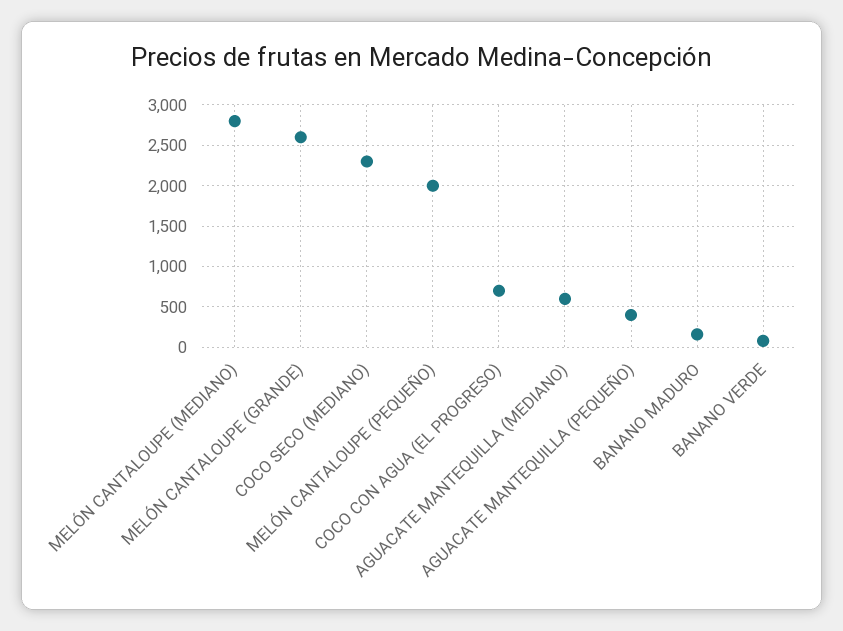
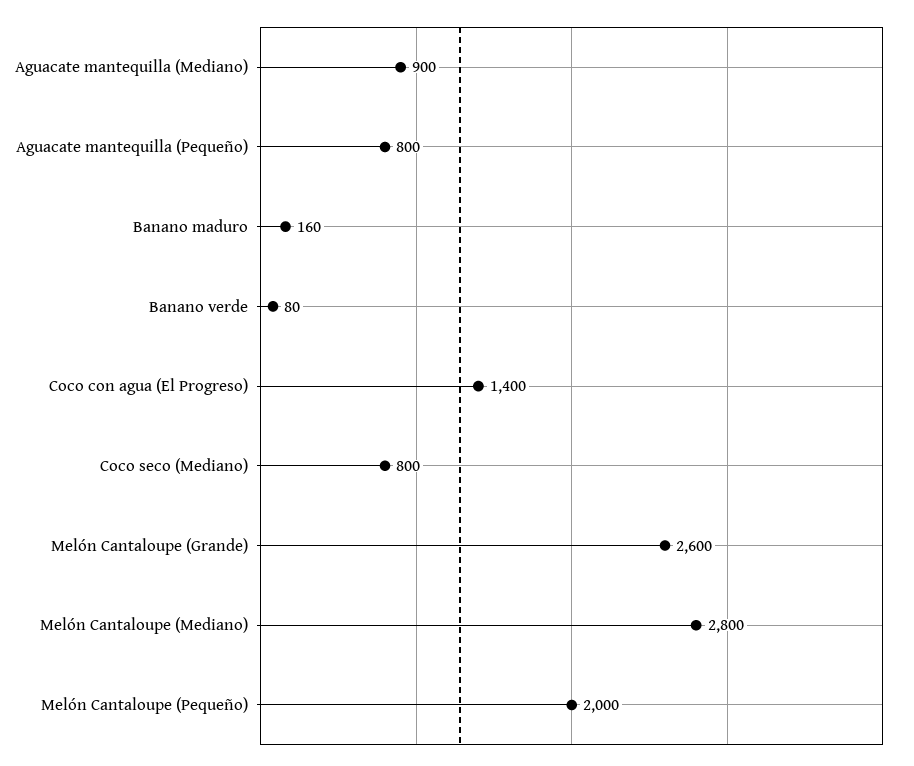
COCO SECO (MEDIANO): 2300 -> 800
COCO CON AGUA (EL PROGRESO): 700 -> 1400
AGUACATE MANTEQUILLA (MEDIANO): 600 -> 900
AGUACATE MANTEQUILLA (PEQUEÑO): 400 -> 800

